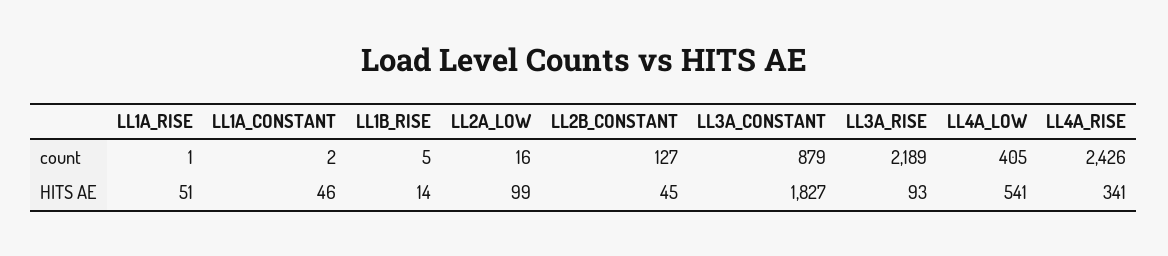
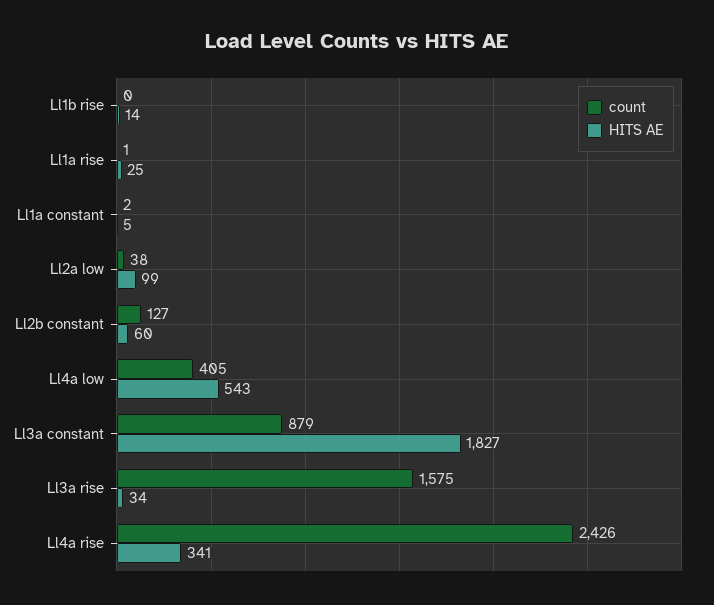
count, LL1B_RISE: 5 -> 0
count, LL2A_LOW: 16 -> 38
count, LL3A_RISE: 2189 -> 1575
HITS AE, LL1A_RISE: 51 -> 25
HITS AE, LL1A_CONSTANT: 46 -> 5
HITS AE, LL2B_CONSTANT: 45 -> 60
HITS AE, LL3A_RISE: 93 -> 34
HITS AE, LL4A_LOW: 541 -> 543

